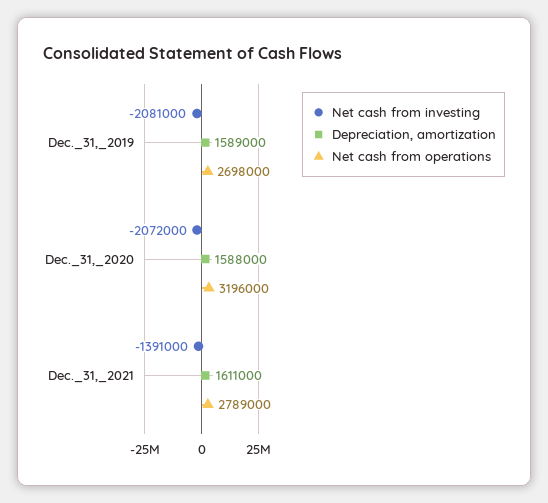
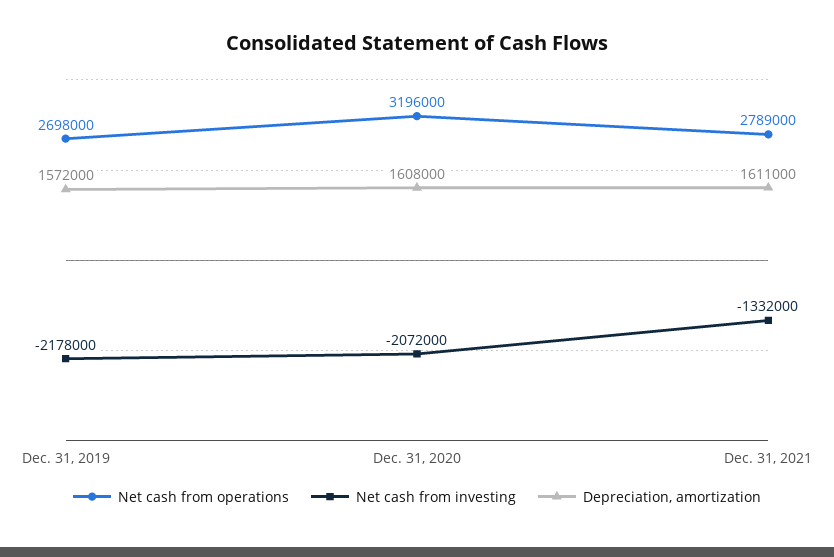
Net cash from investing, Dec._31,_2019: -2081000 -> -2178000
Depreciation, amortization, Dec._31,_2019: 1589000 -> 1572000
Depreciation, amortization, Dec._31,_2020: 1588000 -> 1608000
Net cash from investing, Dec._31,_2021: -1391000 -> -1332000

